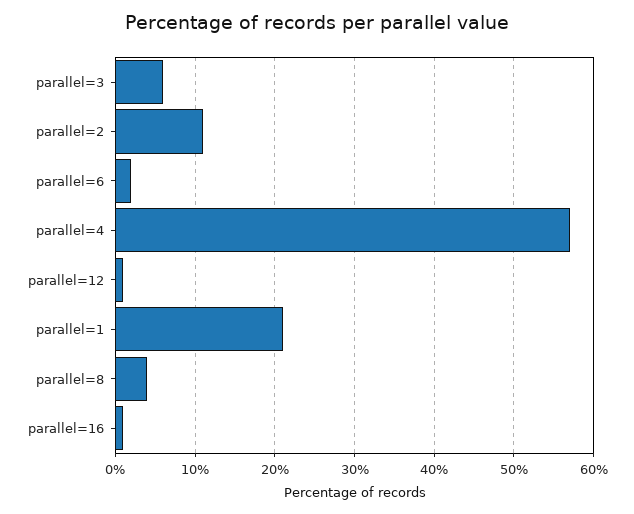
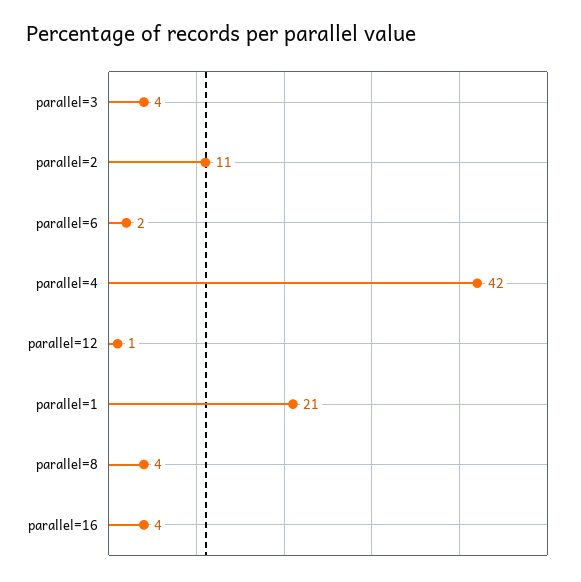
parallel=3: 6 -> 4
parallel=4: 57 -> 42
parallel=16: 1 -> 4

